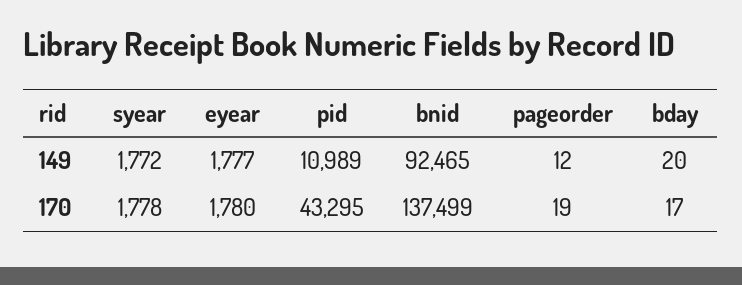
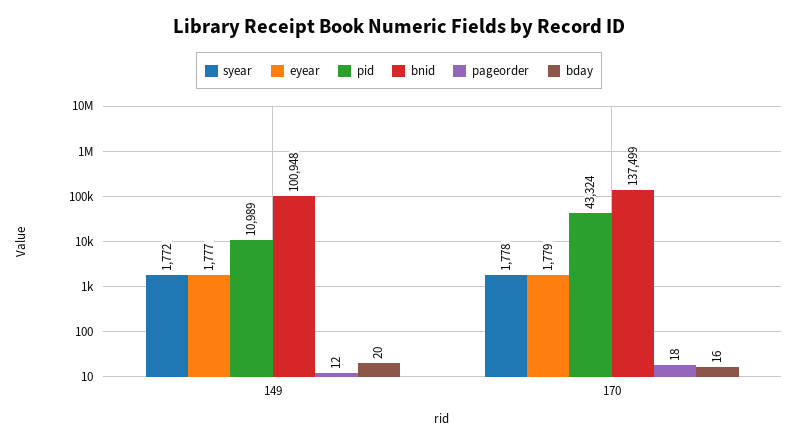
bnid, 149: 92465 -> 100948
eyear, 170: 1780 -> 1779
pid, 170: 43295 -> 43324
pageorder, 170: 19 -> 18
bday, 170: 17 -> 16

